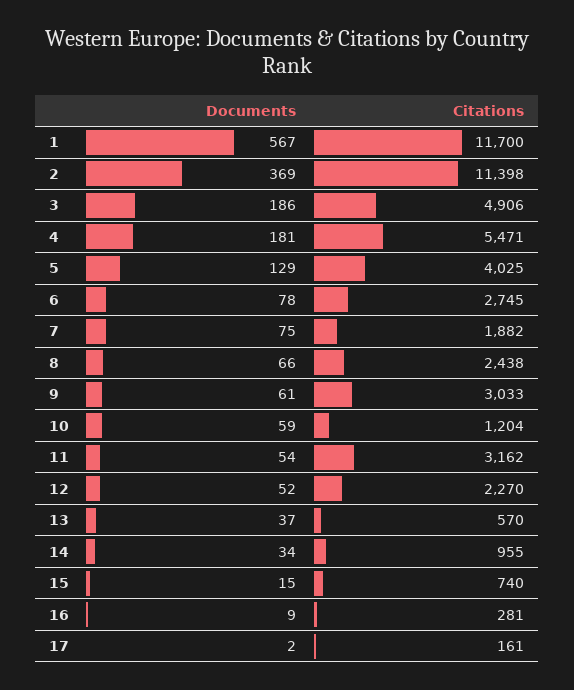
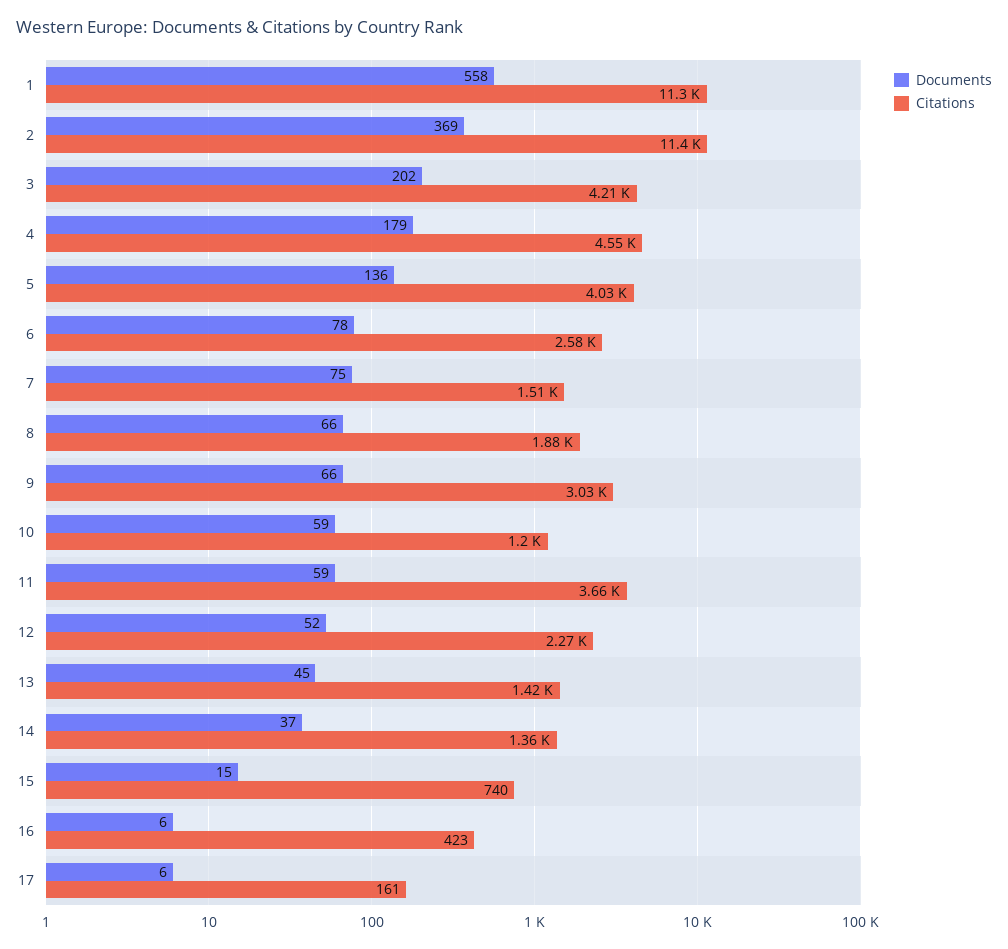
Documents, 1: 567 -> 558
Citations, 1: 11700 -> 11300
Documents, 3: 186 -> 202
Citations, 3: 4906 -> 4210
Documents, 4: 181 -> 179
Citations, 4: 5471 -> 4550
Documents, 5: 129 -> 136
Citations, 6: 2745 -> 2580
Citations, 7: 1882 -> 1510
Citations, 8: 2438 -> 1880
Documents, 9: 61 -> 66
Documents, 11: 54 -> 59
Citations, 11: 3162 -> 3660
Documents, 13: 37 -> 45
Citations, 13: 570 -> 1420
Documents, 14: 34 -> 37
Citations, 14: 955 -> 1360
Documents, 16: 9 -> 6
Citations, 16: 281 -> 423
Documents, 17: 2 -> 6

